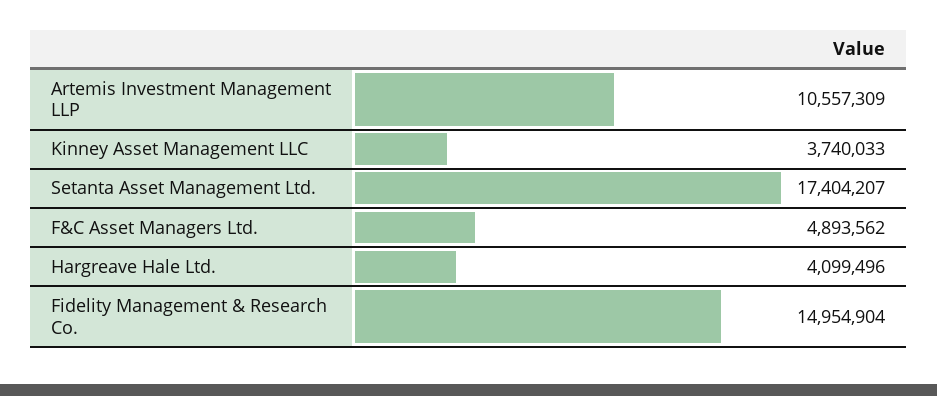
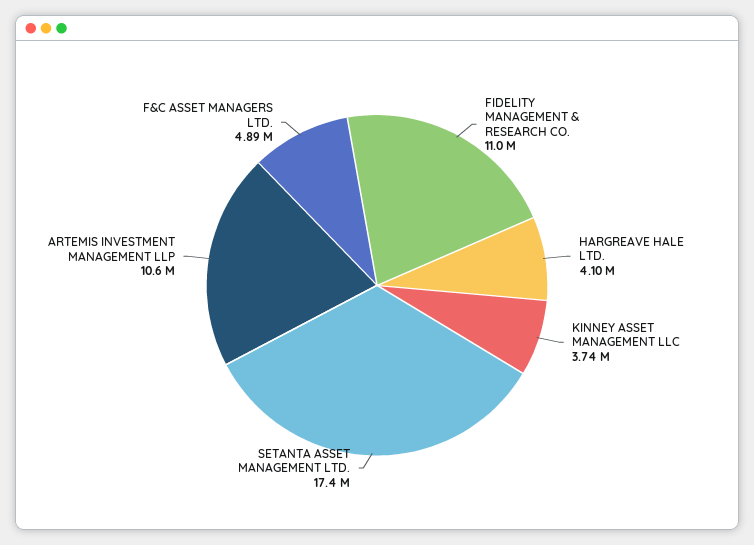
Fidelity Management & Research Co.: 14954904 -> 11000000

